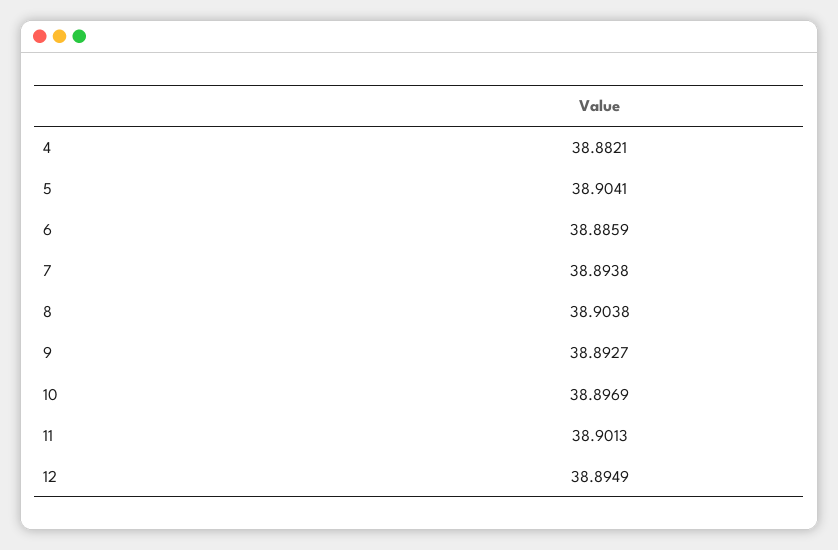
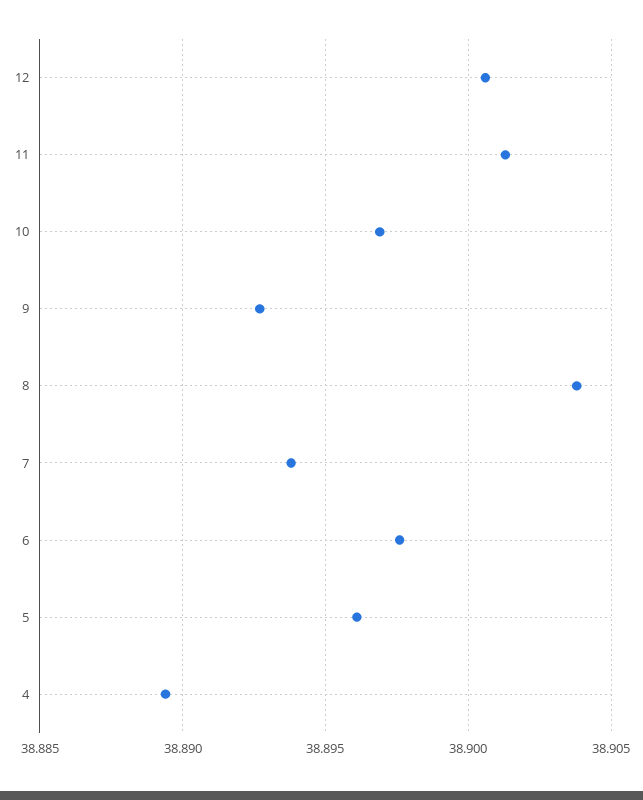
4: 38.8821 -> 38.8895
5: 38.9041 -> 38.896
6: 38.8859 -> 38.8975
12: 38.8949 -> 38.9005

